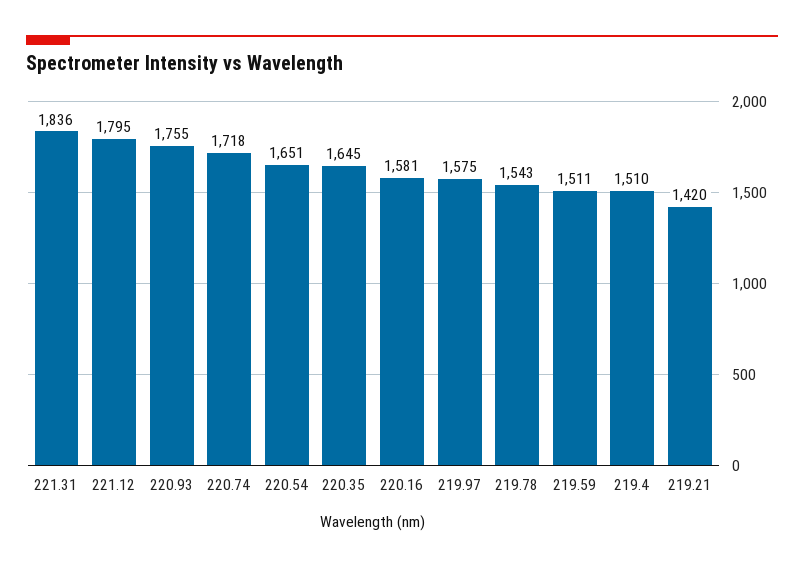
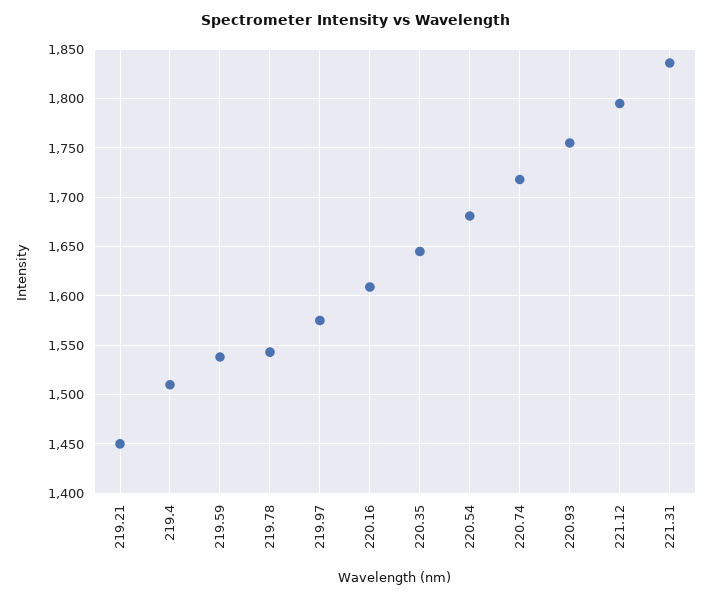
220.54: 1651 -> 1680
220.16: 1581 -> 1610
219.59: 1511 -> 1540
219.21: 1420 -> 1450

